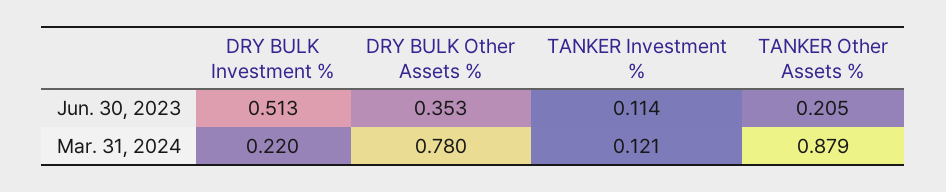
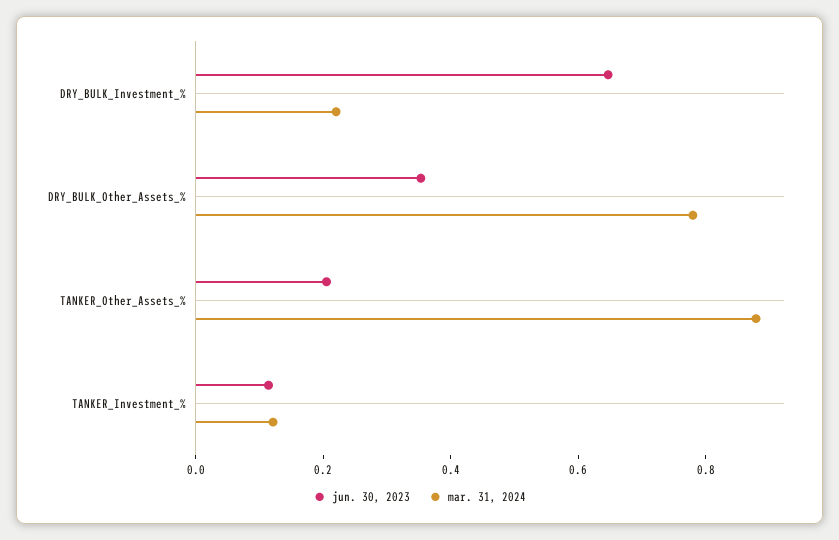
Jun. 30, 2023, DRY BULK Investment %: 0.513 -> 0.65

